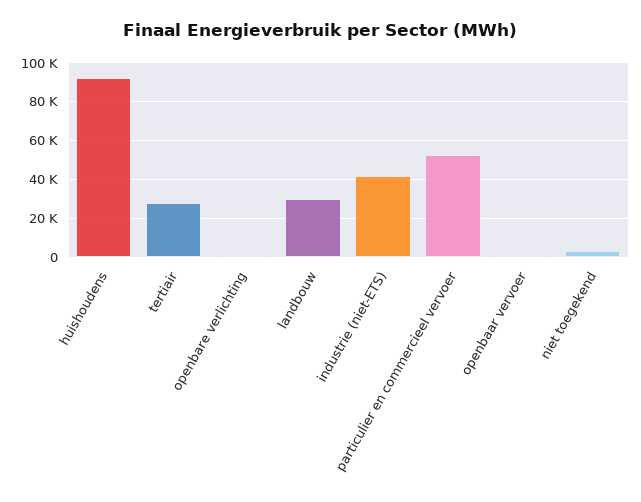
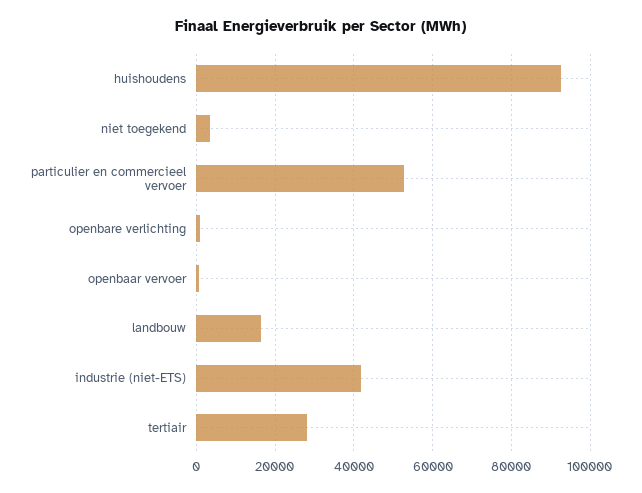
landbouw: 30000 -> 16000

